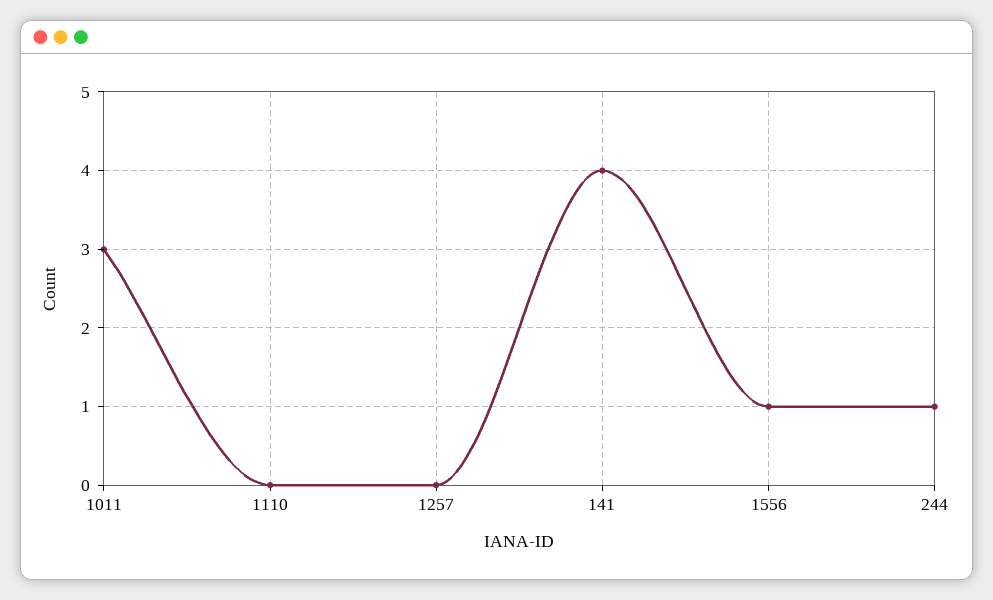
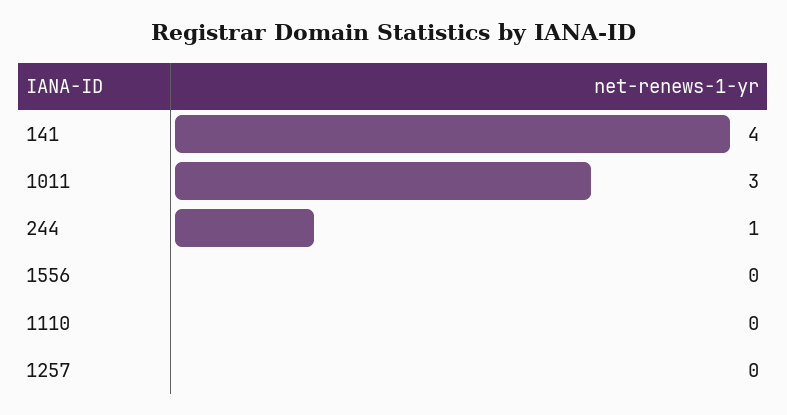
1556: 1 -> 0

